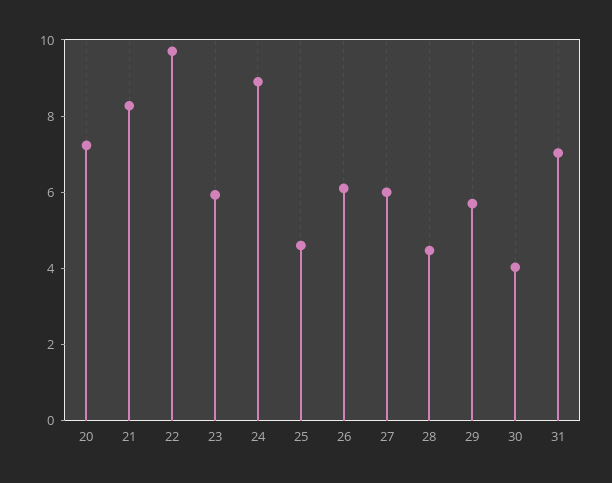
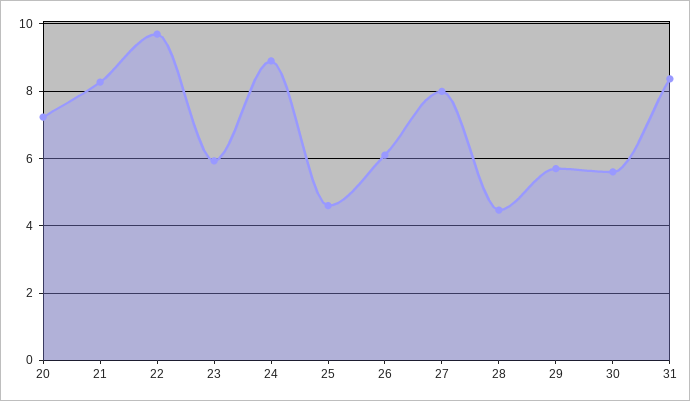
27: 6 -> 8
30: 4 -> 5.6
31: 7 -> 8.4

